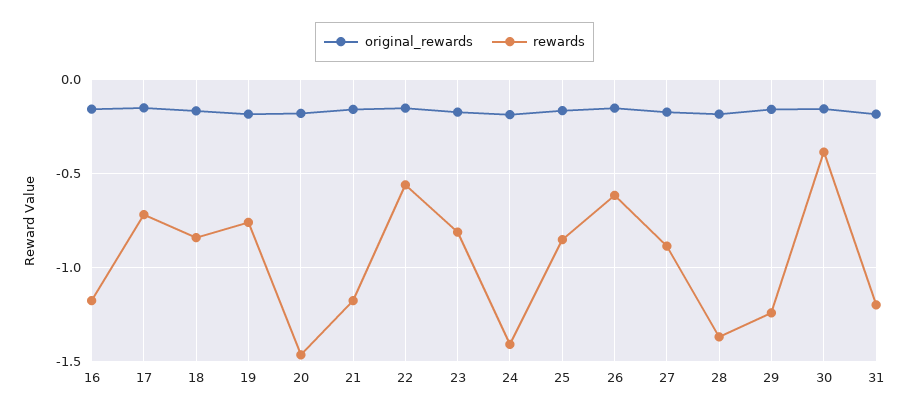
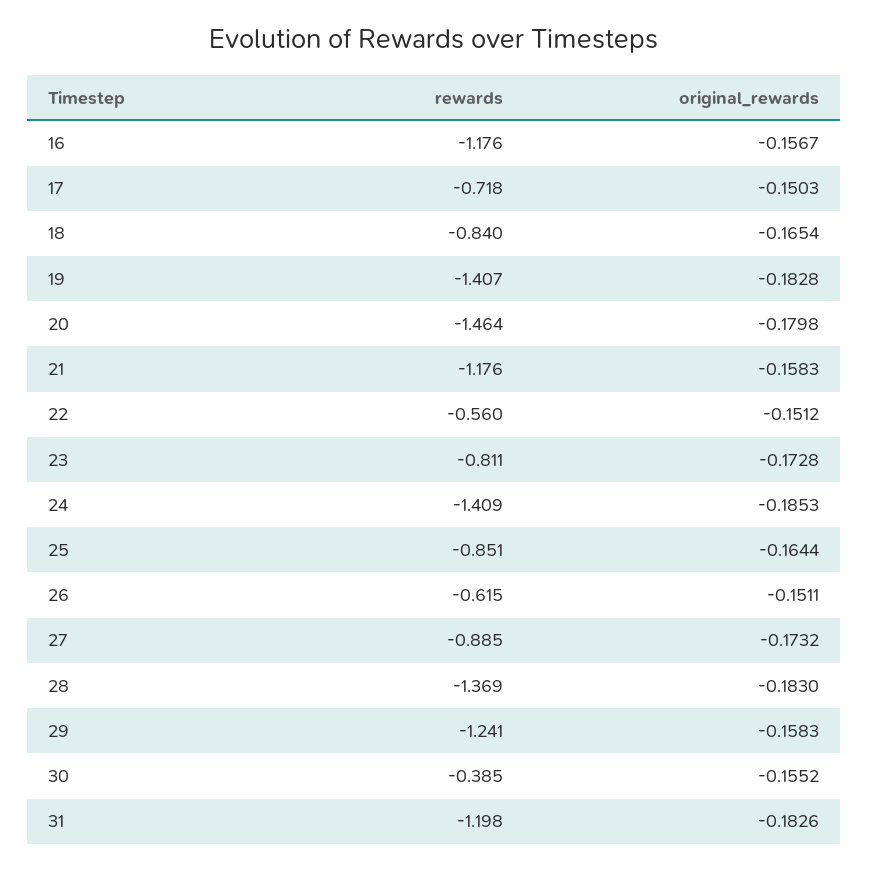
rewards, 19: -0.75 -> -1.407

